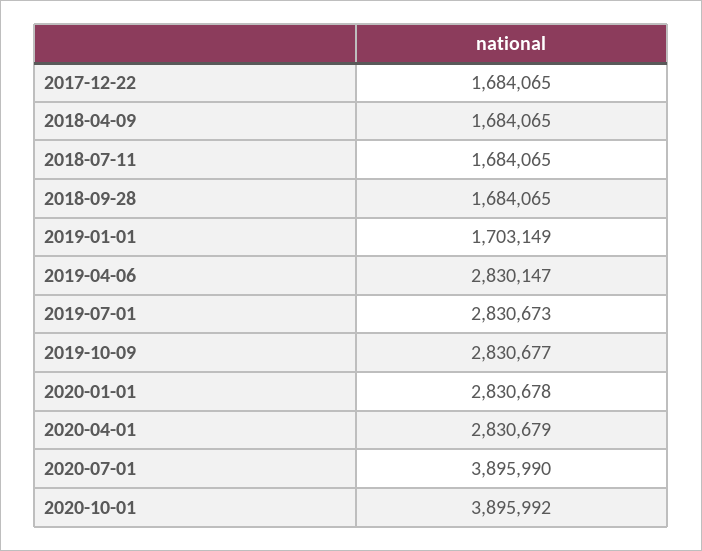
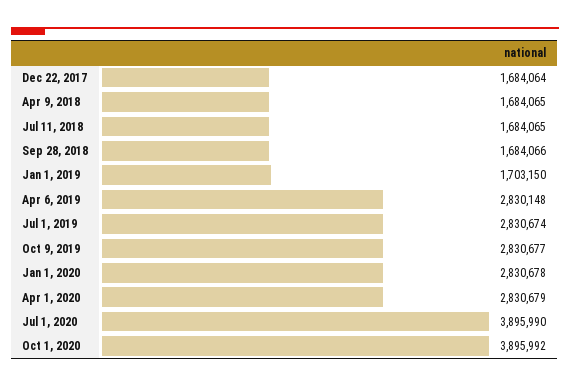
2017-12-22: 1684065 -> 1684064
2018-09-28: 1684065 -> 1684066
2019-01-01: 1703149 -> 1703150
2019-04-06: 2830147 -> 2830148
2019-07-01: 2830673 -> 2830674

